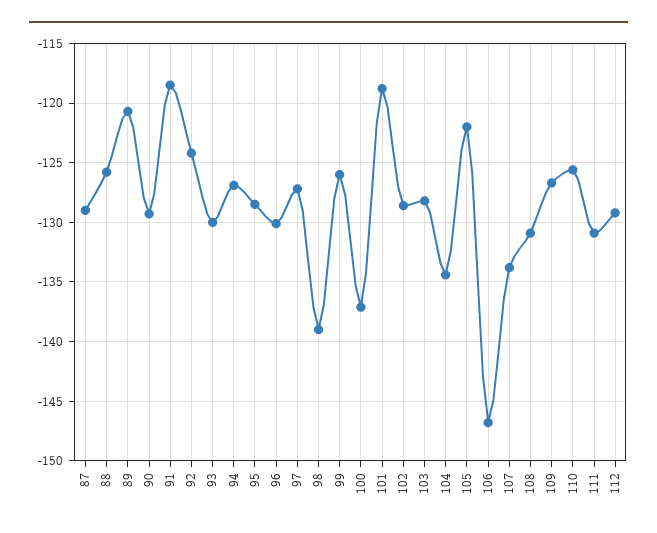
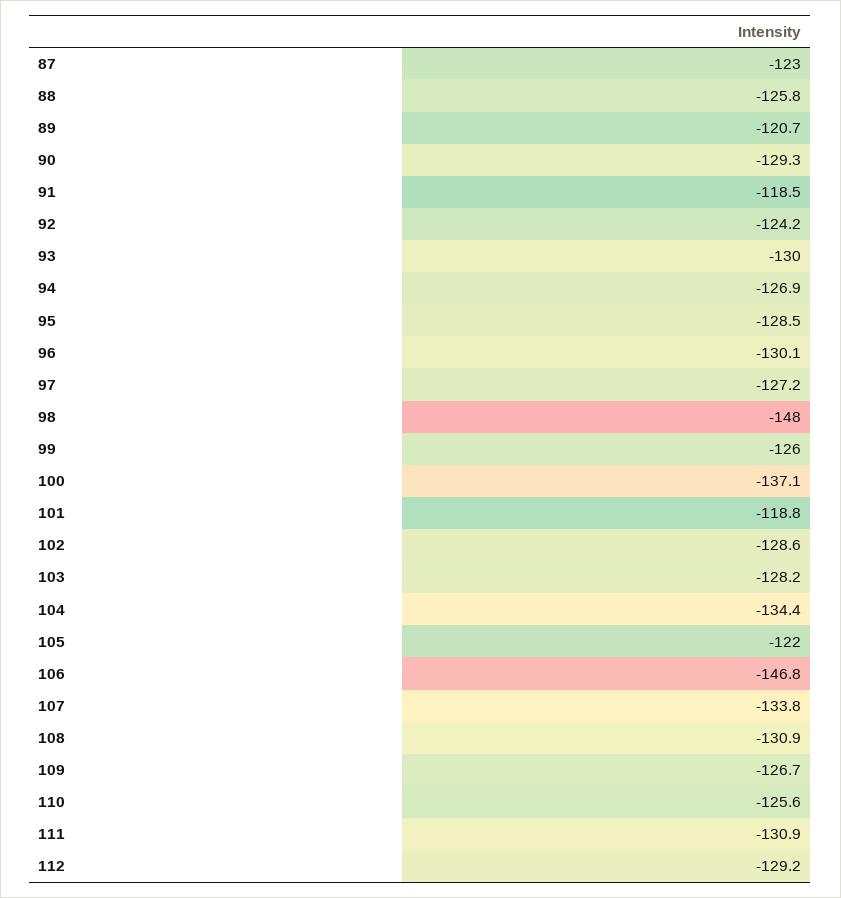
87: -129 -> -123
98: -139 -> -148

